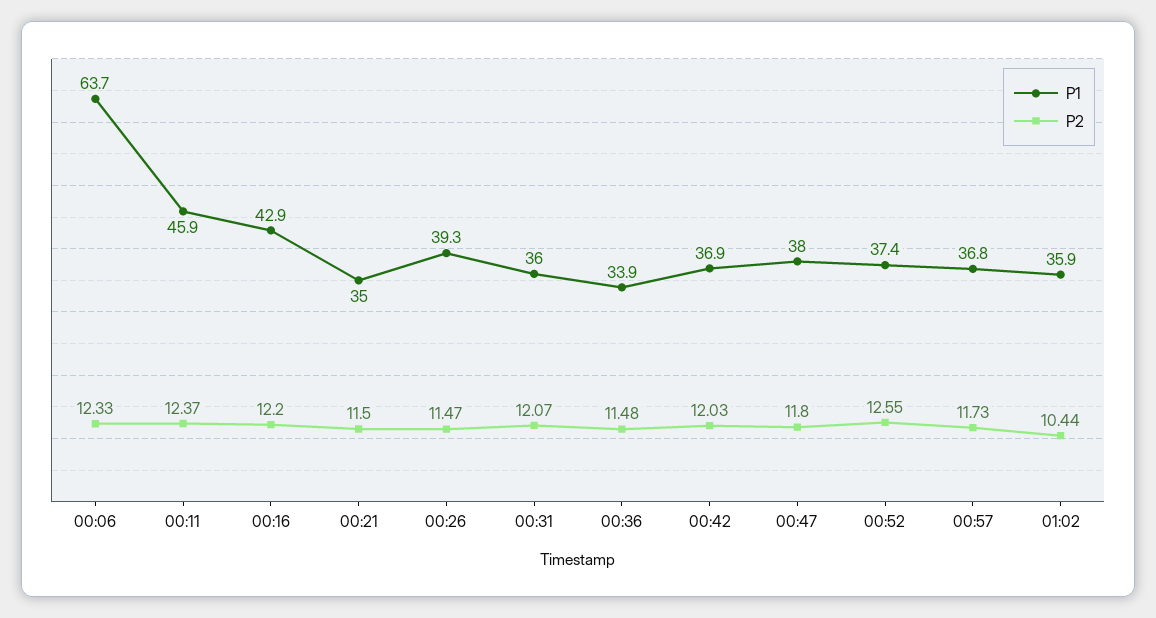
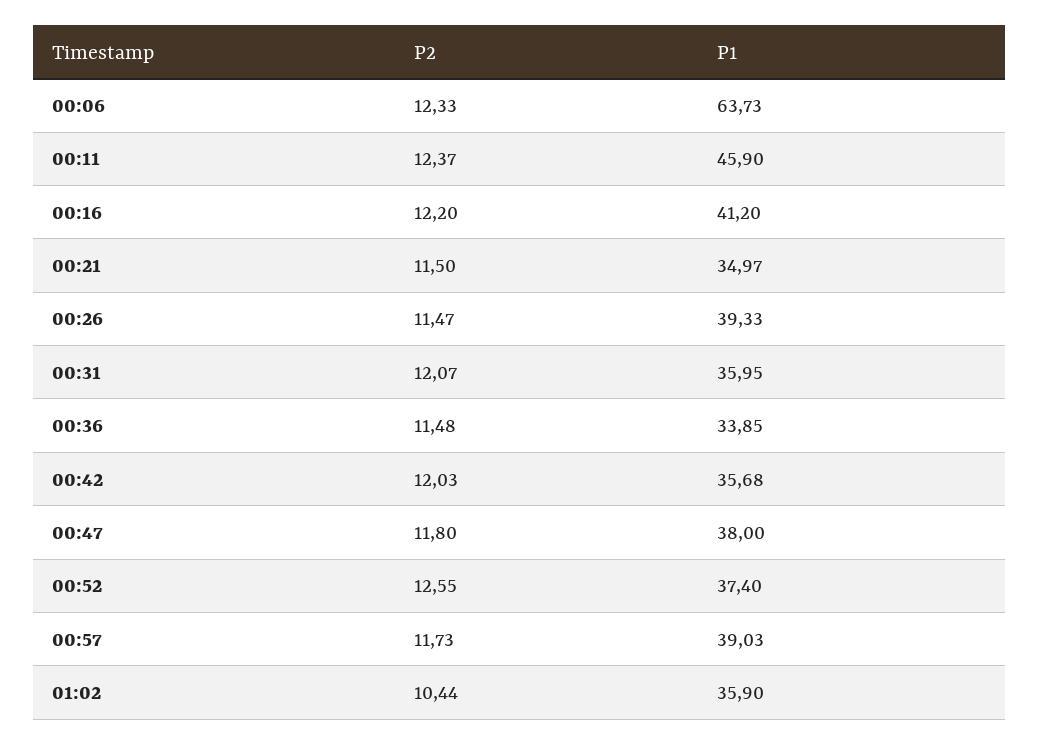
P1, 00:16: 42.9 -> 41.2
P1, 00:42: 36.9 -> 35.68
P1, 00:57: 36.8 -> 39.03

